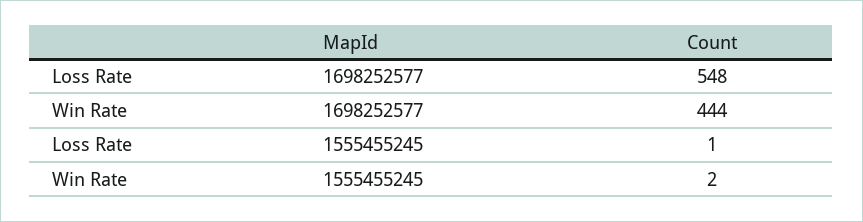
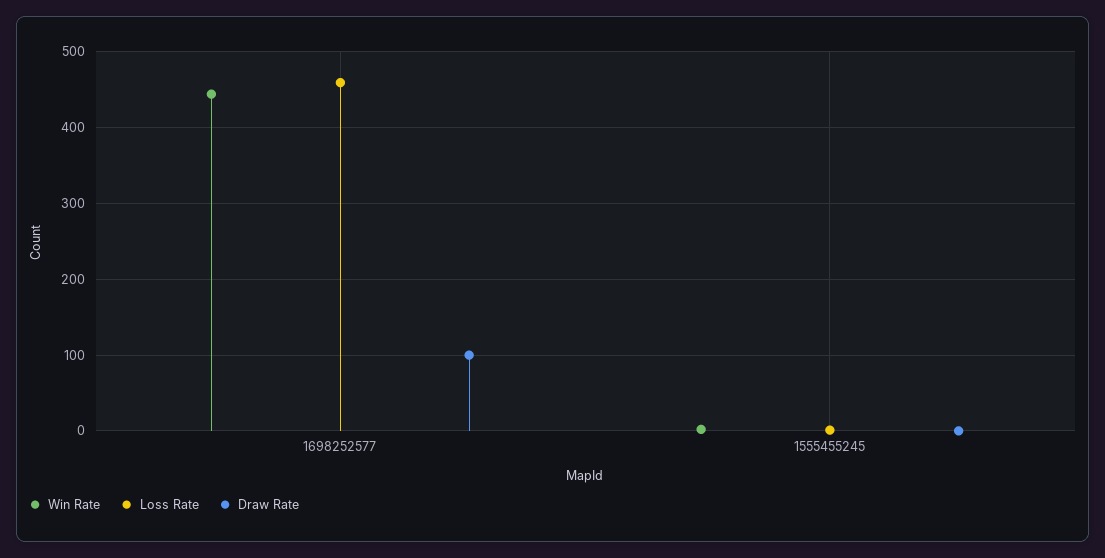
Loss Rate, 1698252577: 548 -> 460
Draw Rate, 1698252577: none -> 100
Draw Rate, 1555455245: none -> 0

